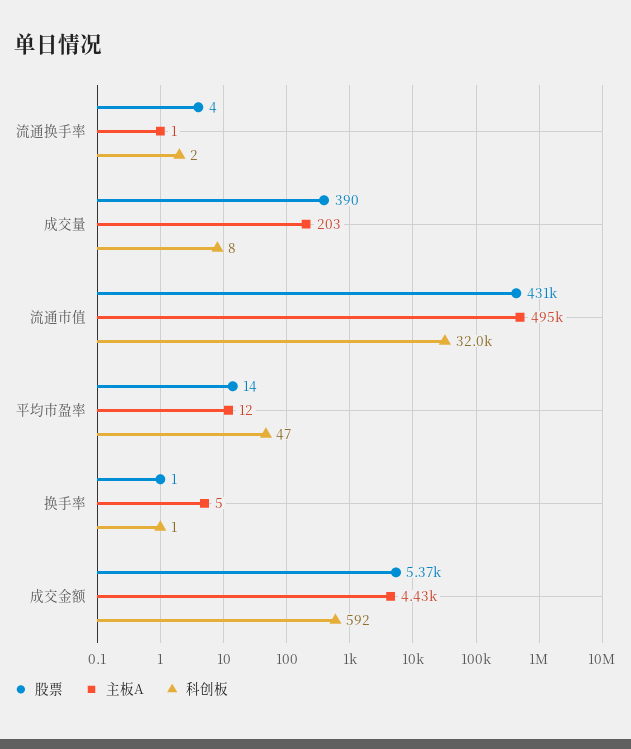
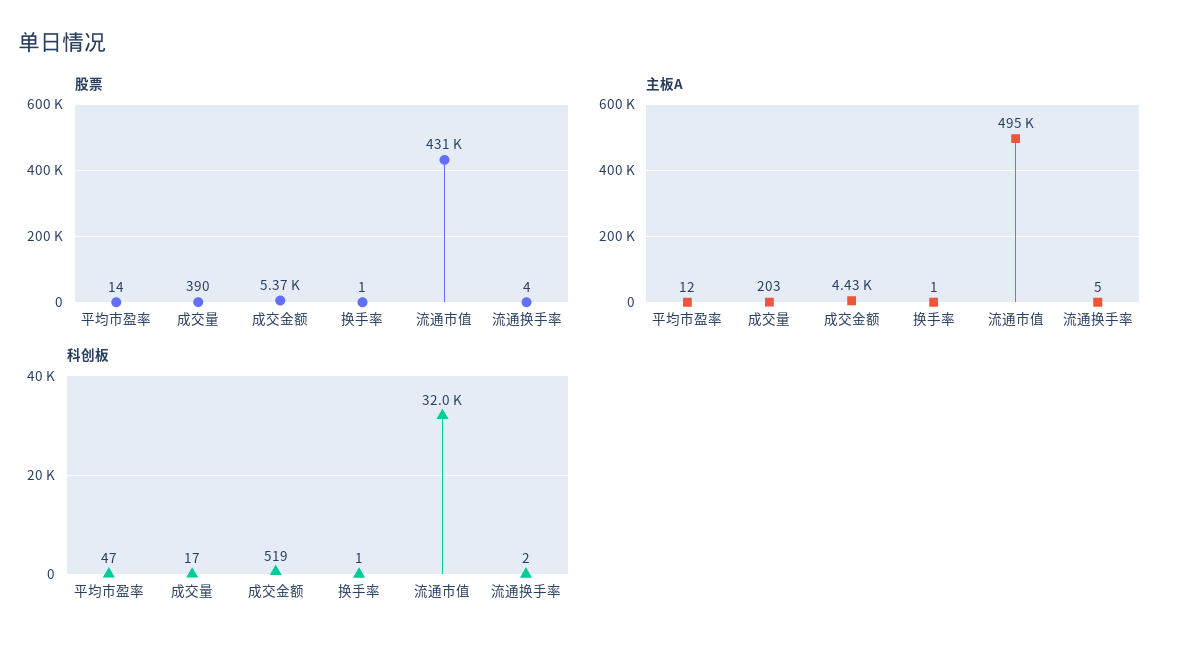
主板A, 流通换手率: 1 -> 5
科创板, 成交量: 8 -> 17
主板A, 换手率: 5 -> 1
科创板, 成交金额: 592 -> 519

